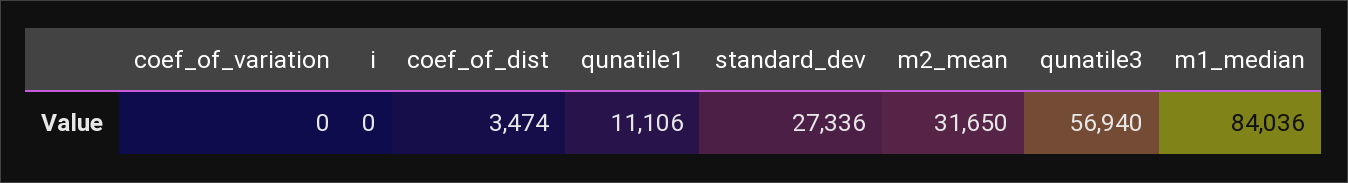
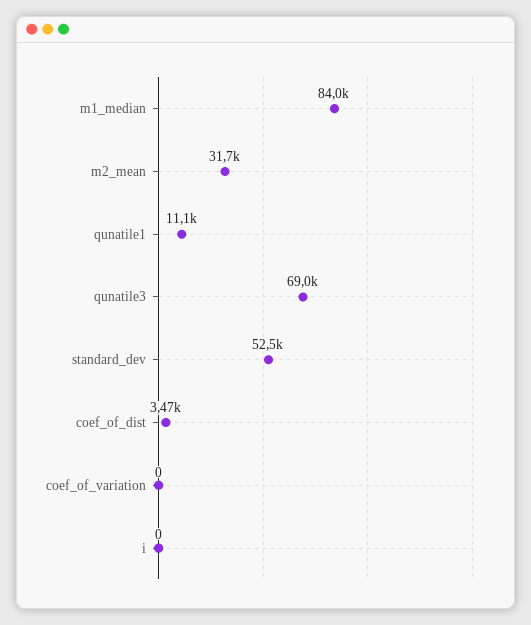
standard_dev: 27336 -> 52500
qunatile3: 56940 -> 69000

